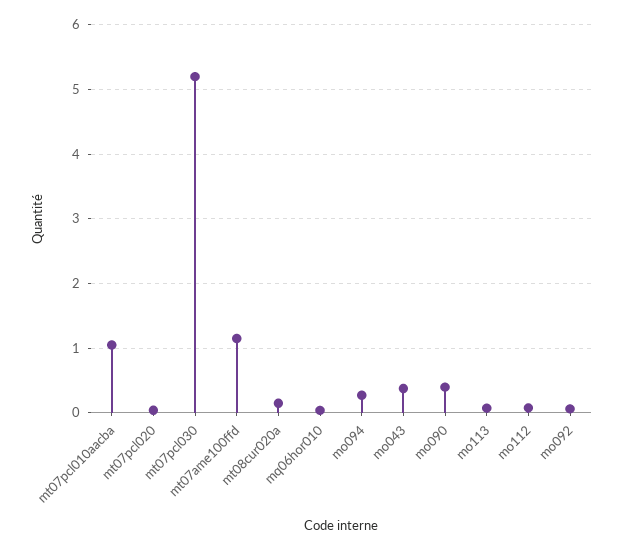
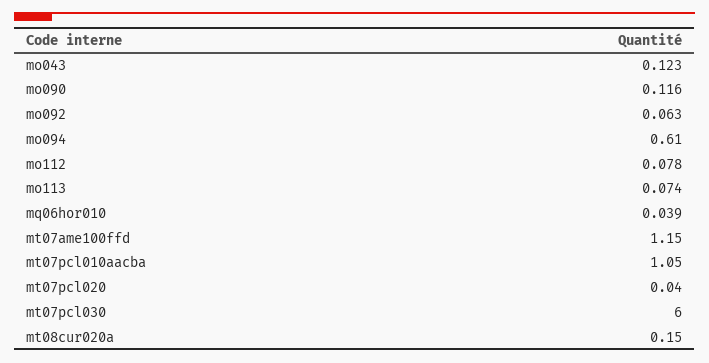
mt07pcl030: 5.2 -> 6
mo094: 0.3 -> 0.61
mo043: 0.4 -> 0.123
mo090: 0.4 -> 0.116

